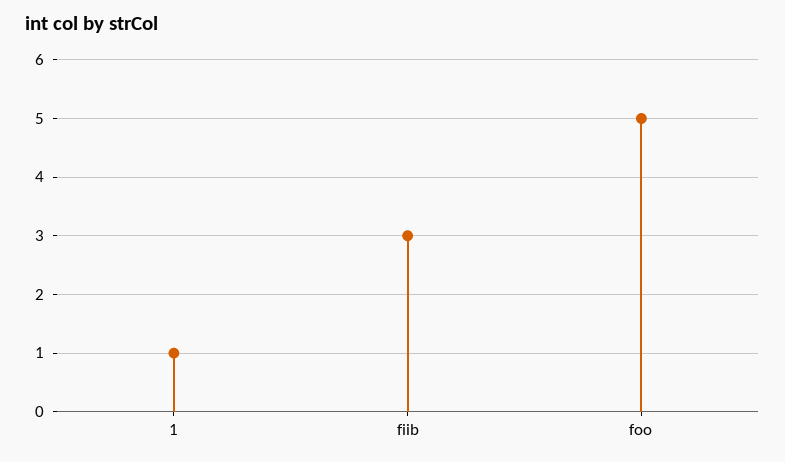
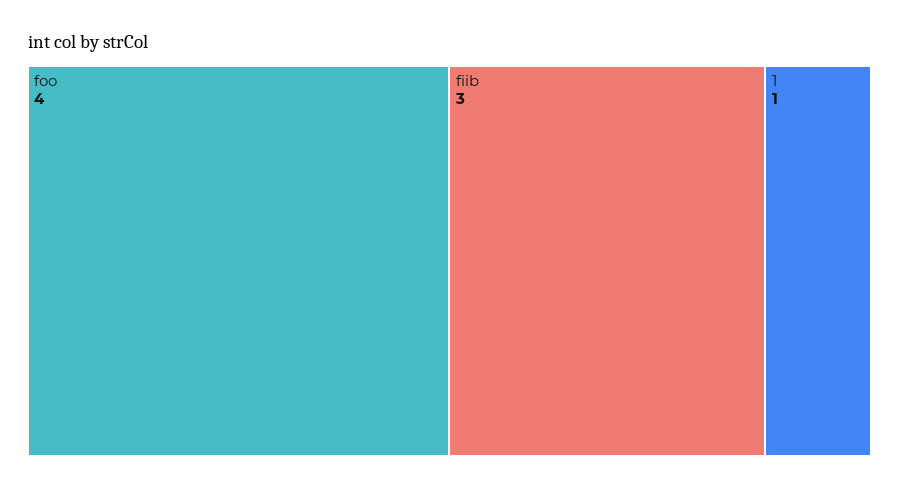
foo: 5 -> 4

